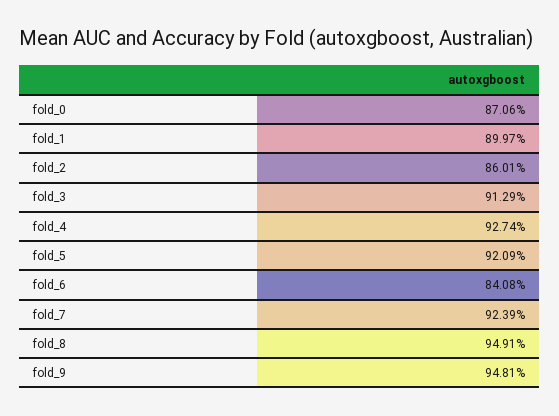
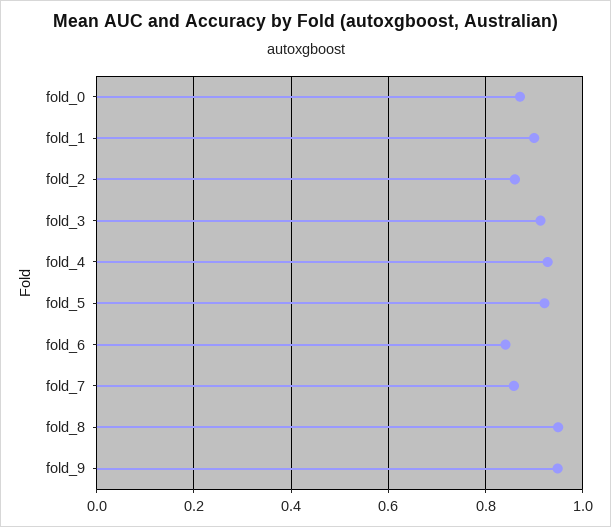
fold_7: 0.9239 -> 0.86

